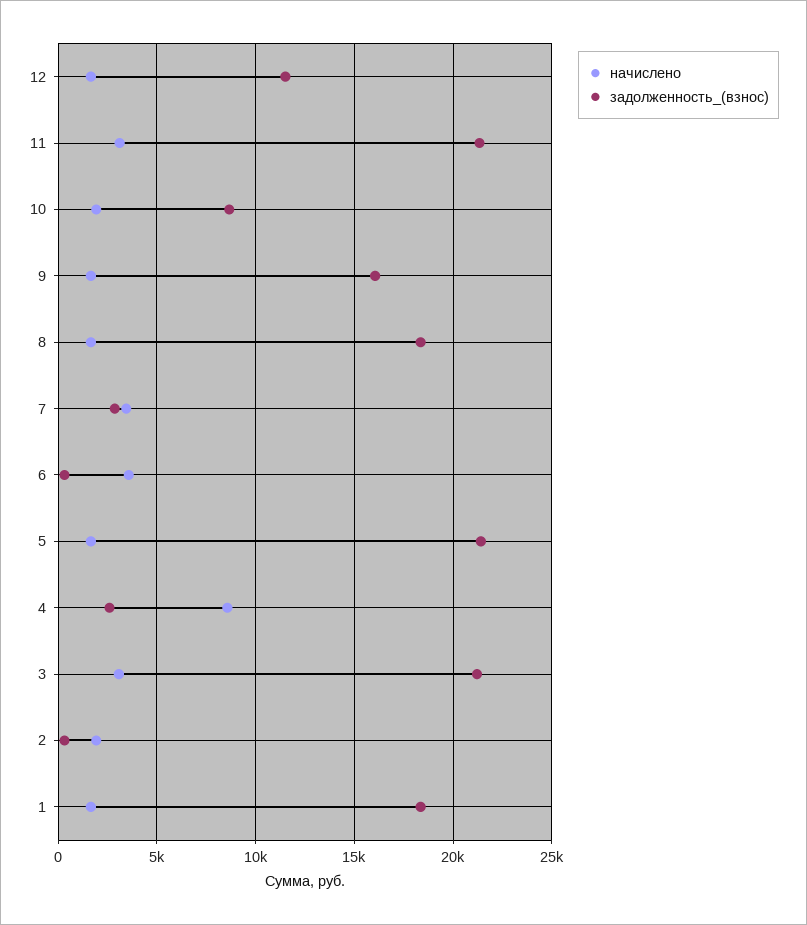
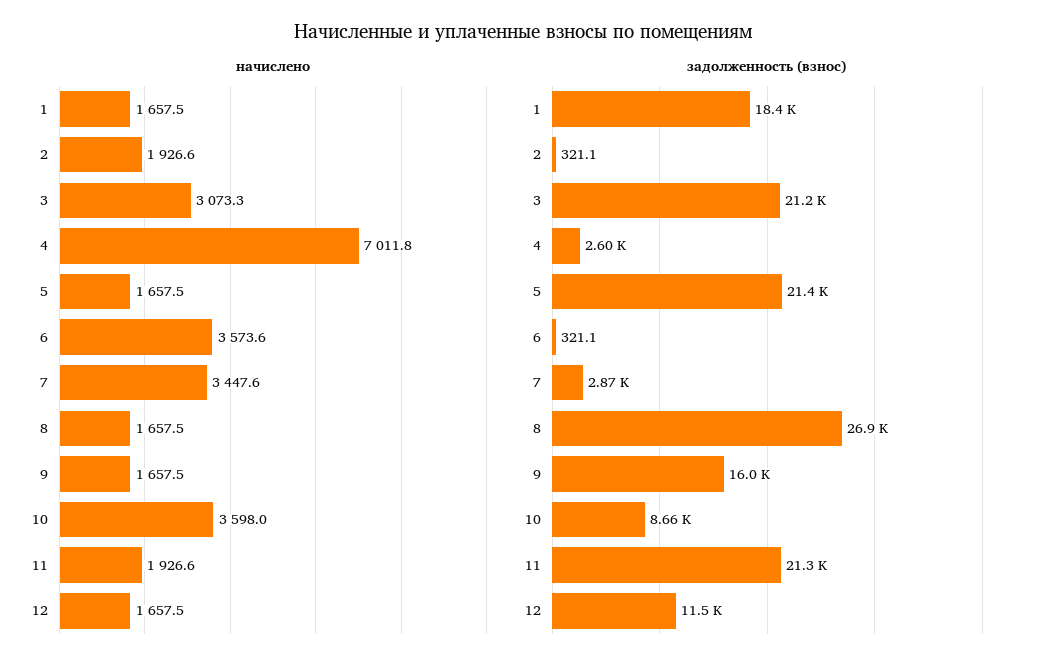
начислено, 11: 3000 -> 1926.6
начислено, 10: 2000 -> 3598
задолженность_(взнос), 8: 18500 -> 26900
начислено, 4: 8500 -> 7011.8

